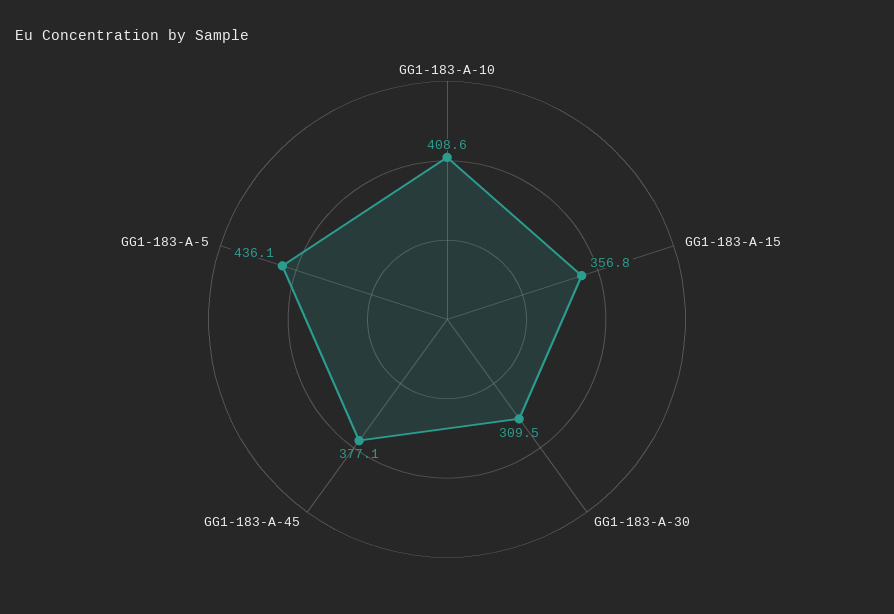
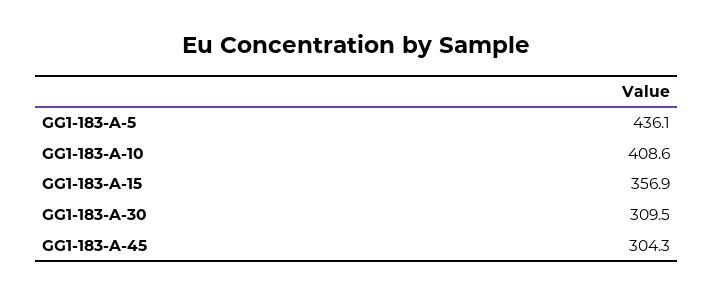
GG1-183-A-15: 356.8 -> 356.9
GG1-183-A-45: 377.1 -> 304.3

